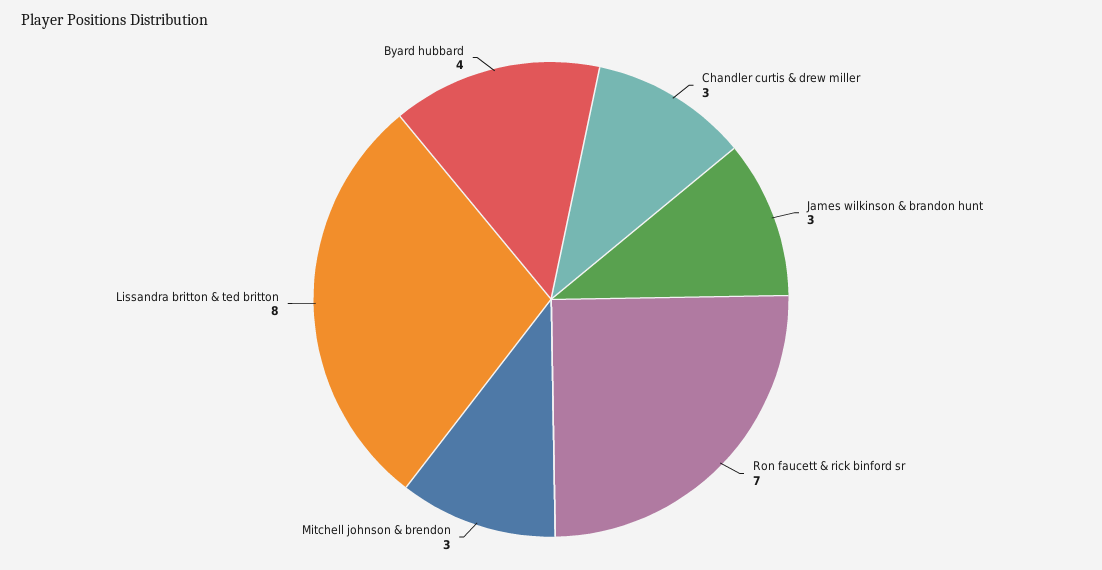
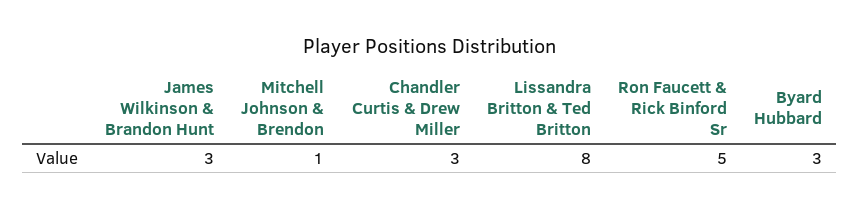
Ron faucett & rick binford sr: 7 -> 5
Mitchell johnson & brendon: 3 -> 1
Byard hubbard: 4 -> 3

